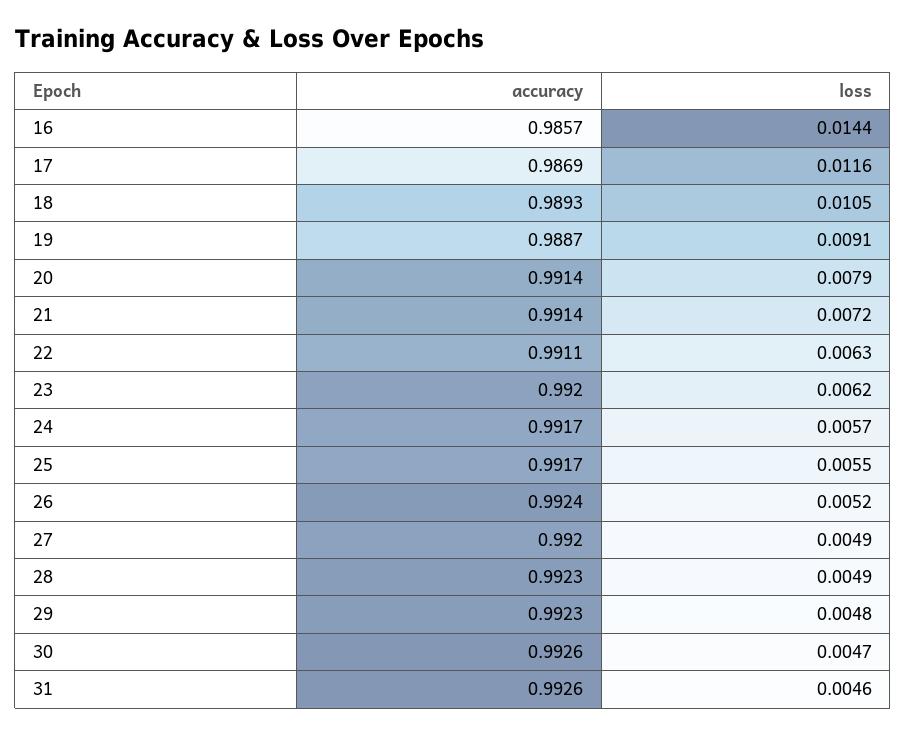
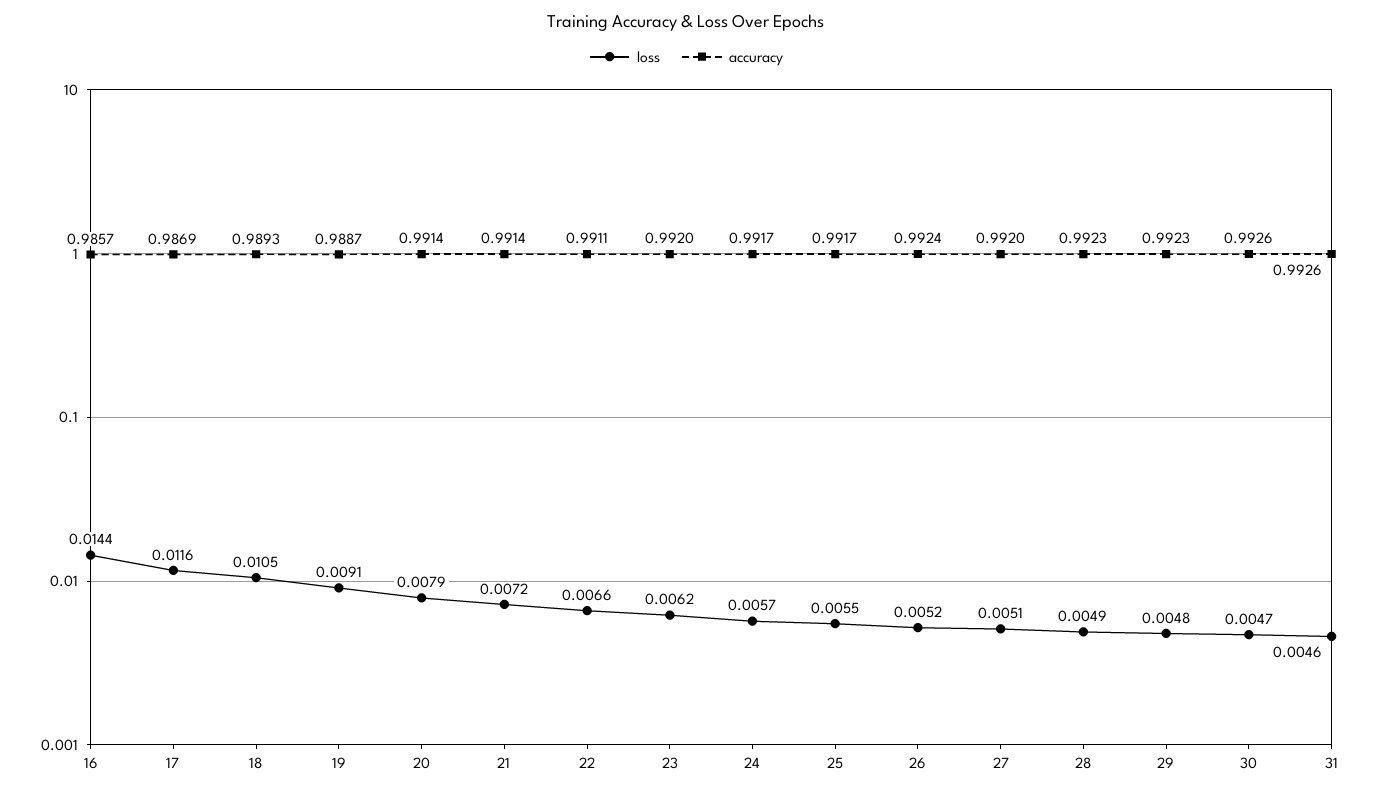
loss, 22: 0.0063 -> 0.0066
loss, 27: 0.0049 -> 0.0051

